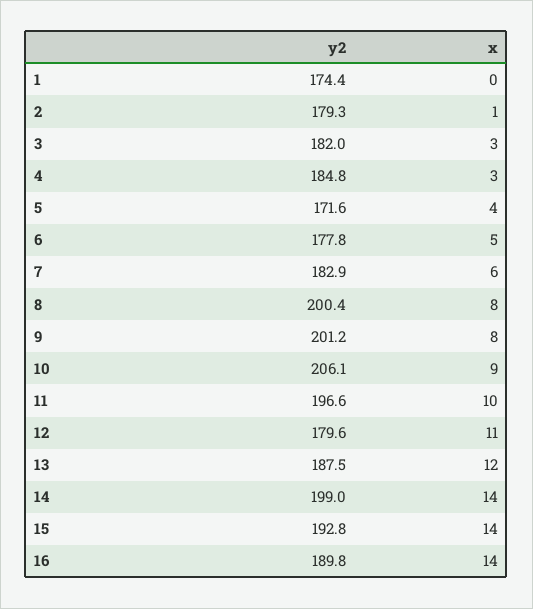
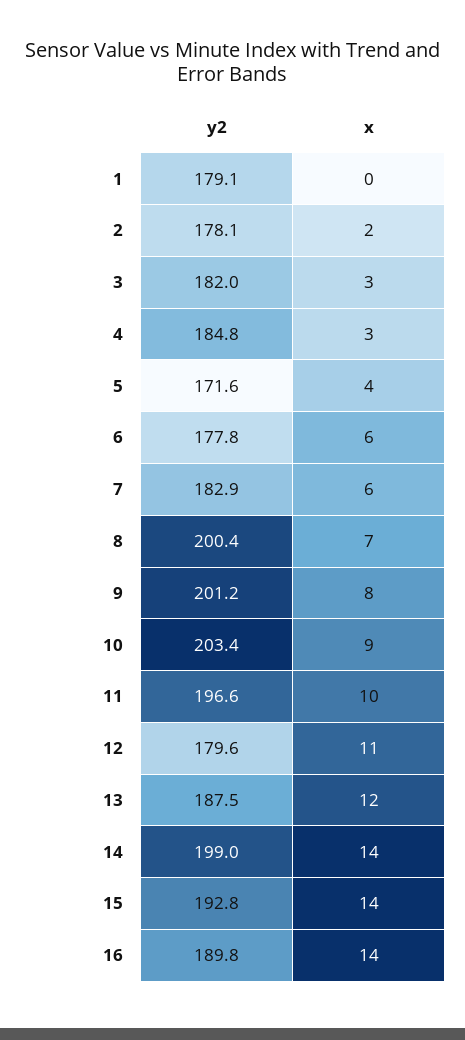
y2, 1: 174.4 -> 179.1
y2, 2: 179.3 -> 178.1
x, 2: 1 -> 2
x, 6: 5 -> 6
x, 8: 8 -> 7
y2, 10: 206.1 -> 203.4

